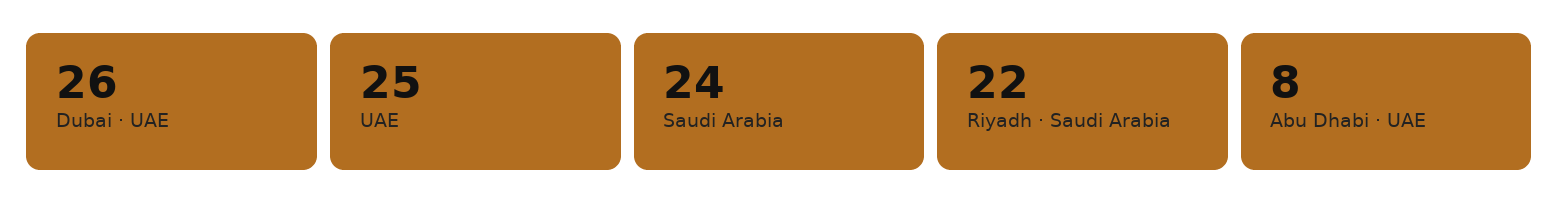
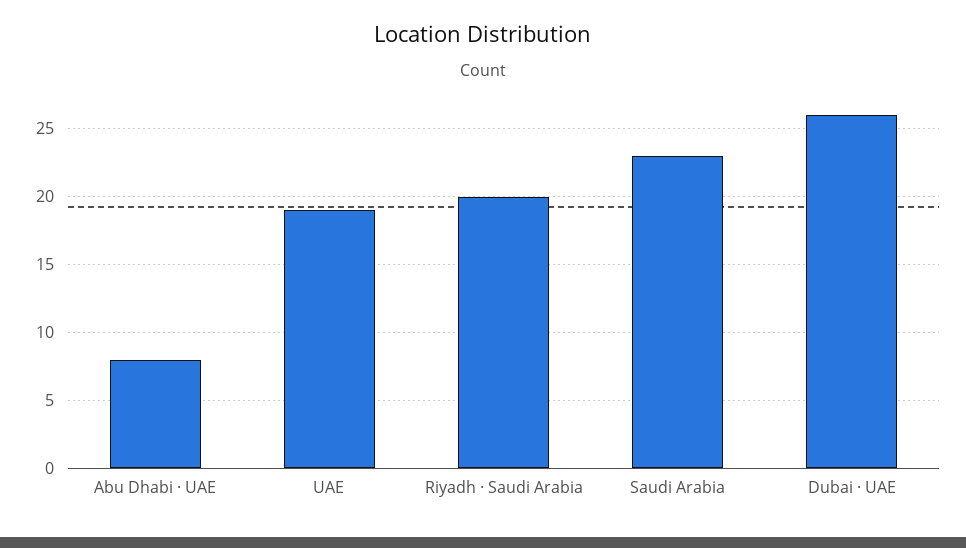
UAE: 25 -> 19
Saudi Arabia: 24 -> 23
Riyadh · Saudi Arabia: 22 -> 20

